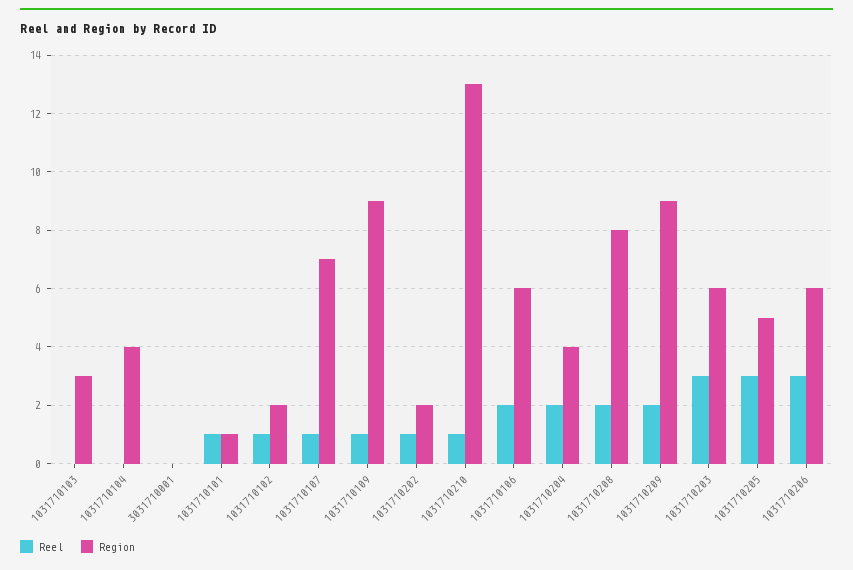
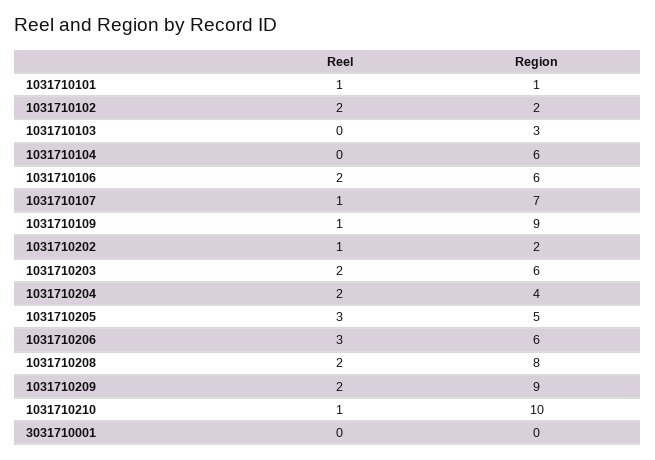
Region, 1031710104: 4 -> 6
Reel, 1031710102: 1 -> 2
Region, 1031710210: 13 -> 10
Reel, 1031710203: 3 -> 2

